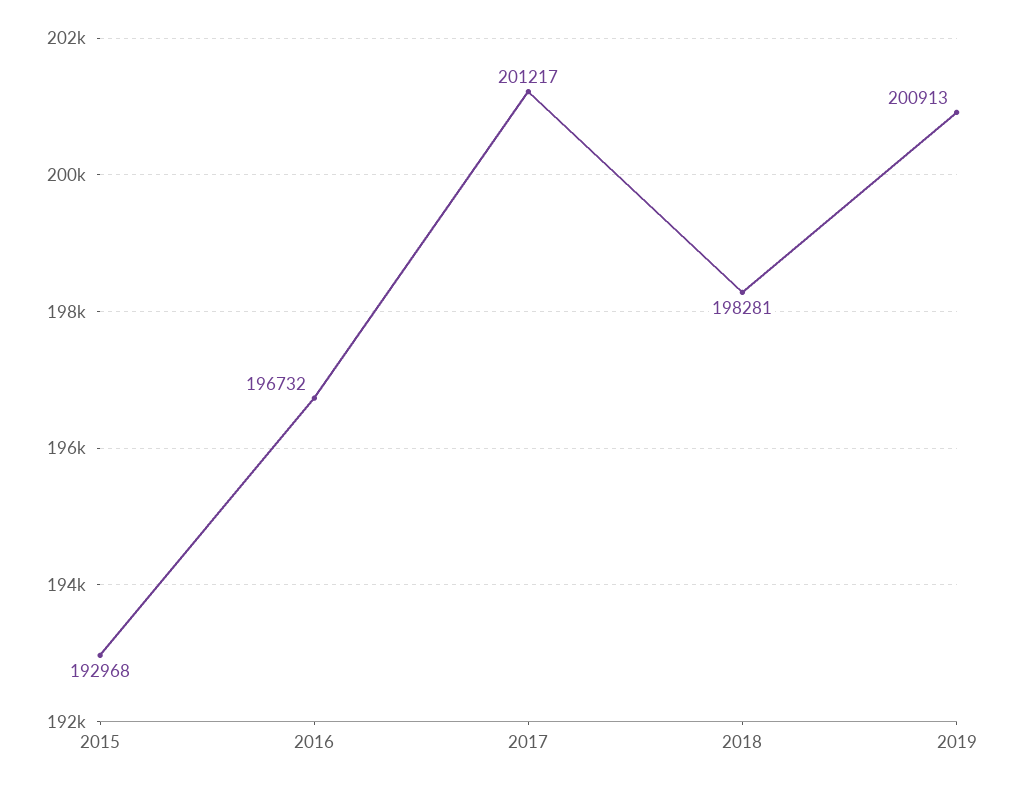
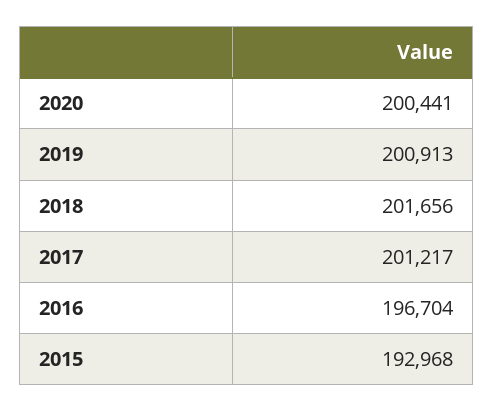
2016: 196732 -> 196704
2018: 198281 -> 201656
2020: none -> 200441

